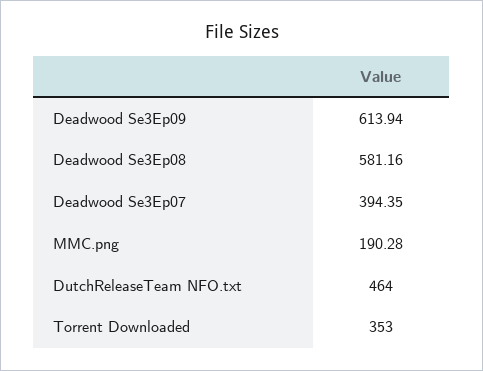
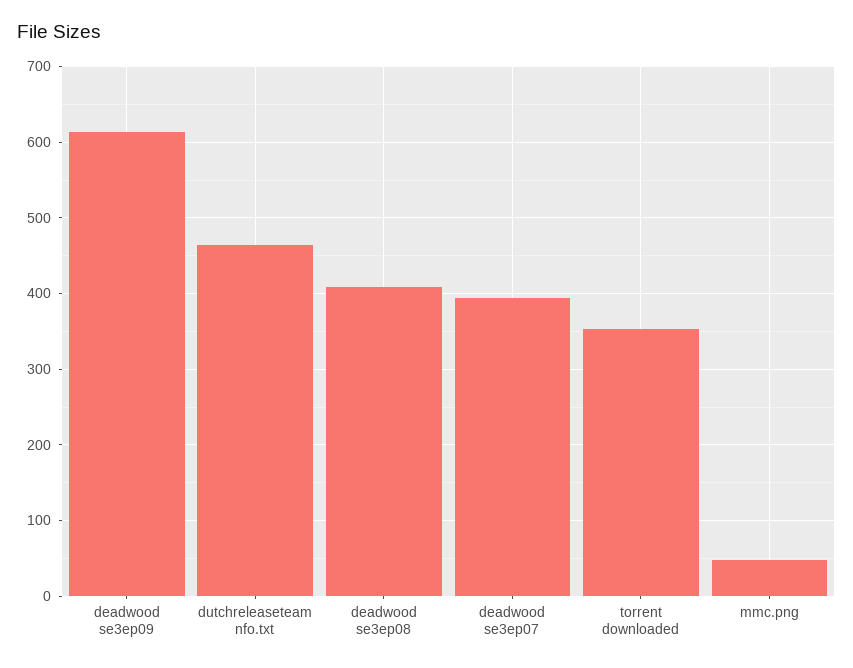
Deadwood Se3Ep08: 581.16 -> 410
MMC.png: 190.28 -> 50

